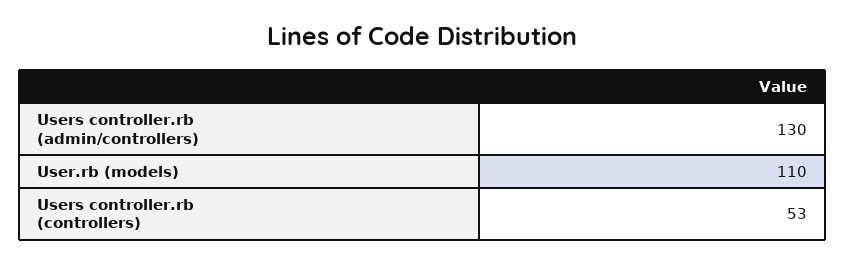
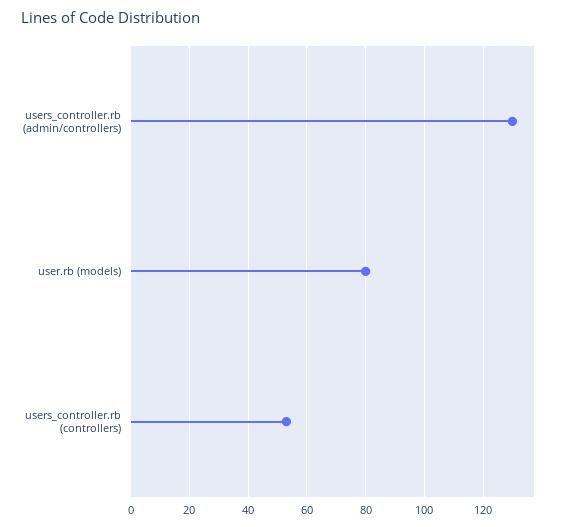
User.rb (models): 110 -> 80

